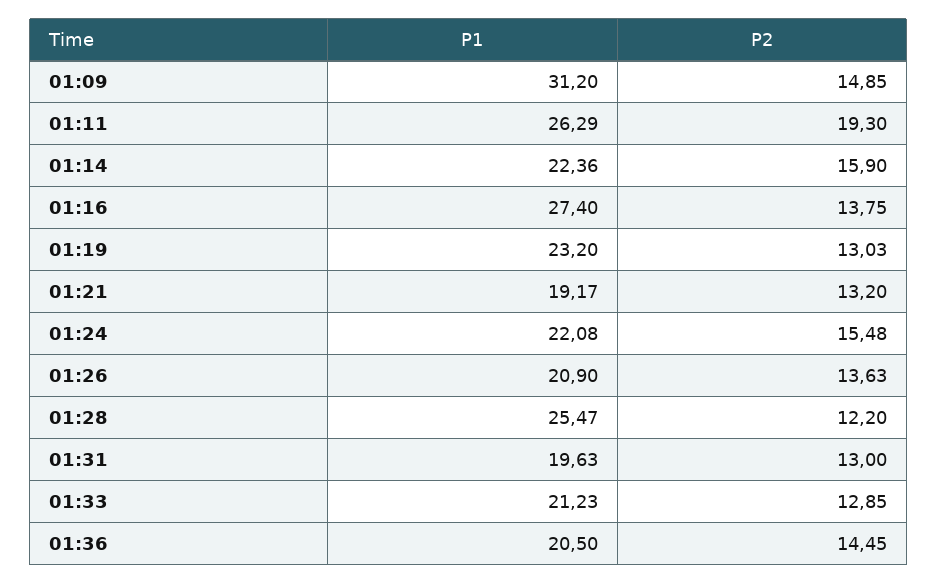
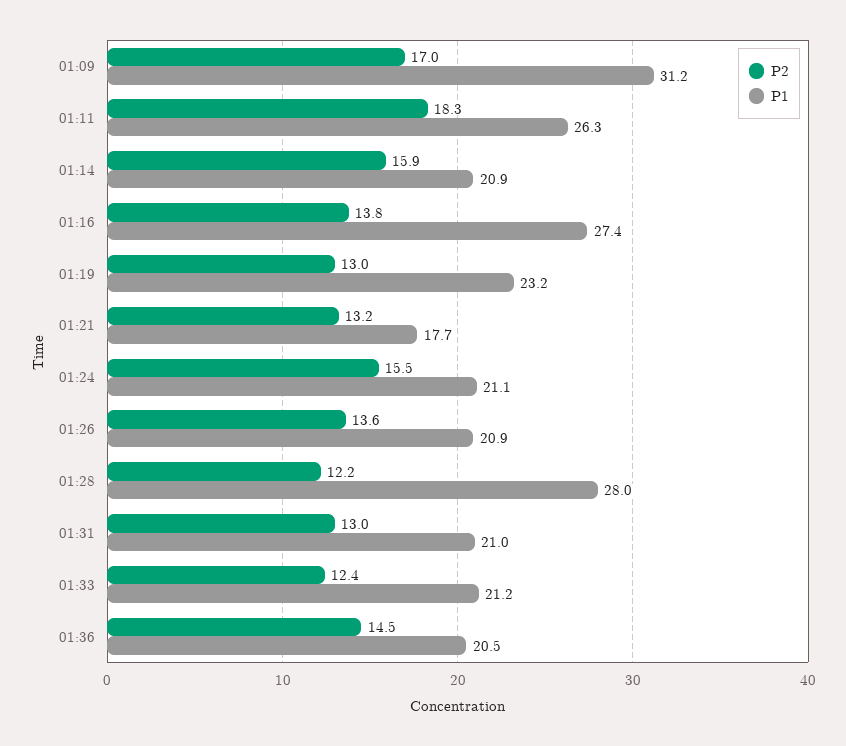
P2, 01:09: 14.85 -> 17
P2, 01:11: 19.3 -> 18.3
P1, 01:14: 22.36 -> 20.9
P1, 01:21: 19.17 -> 17.7
P1, 01:24: 22.08 -> 21.1
P1, 01:28: 25.47 -> 28
P1, 01:31: 19.63 -> 21
P2, 01:33: 12.85 -> 12.4

